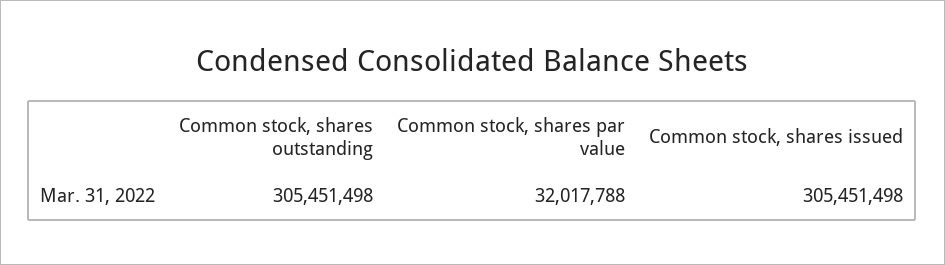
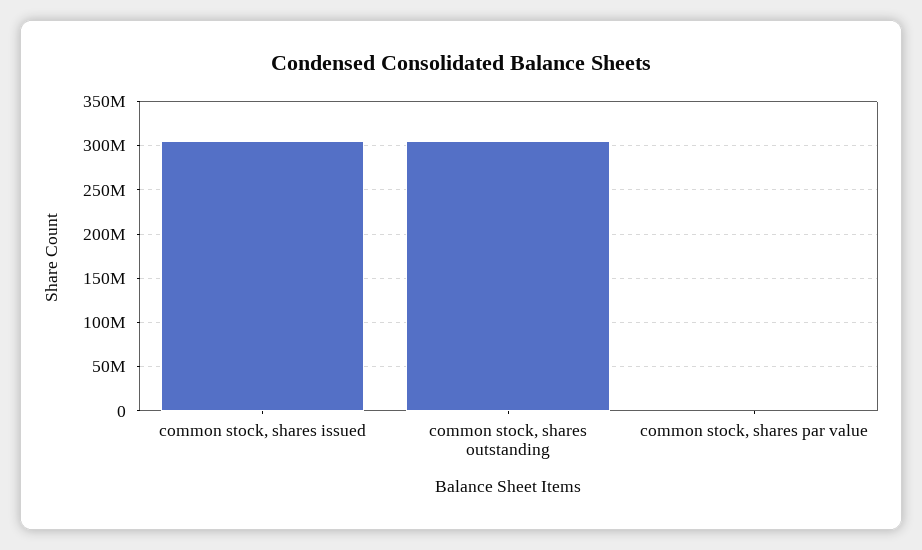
Common stock, shares par value: 32017788 -> 0

